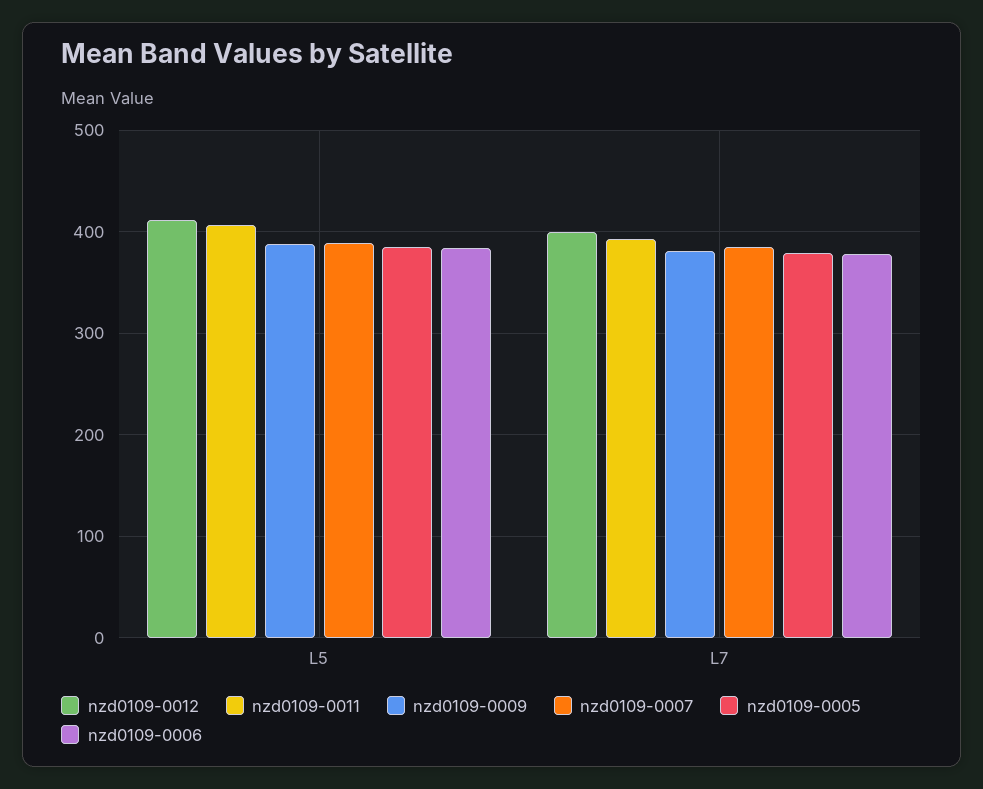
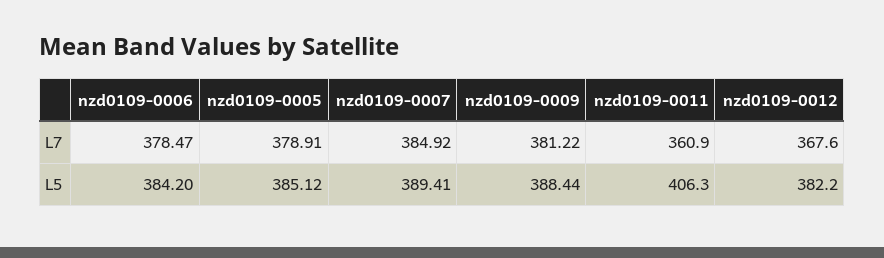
nzd0109-0012, L5: 410 -> 382.2
nzd0109-0012, L7: 400 -> 367.6
nzd0109-0011, L7: 390 -> 360.9

